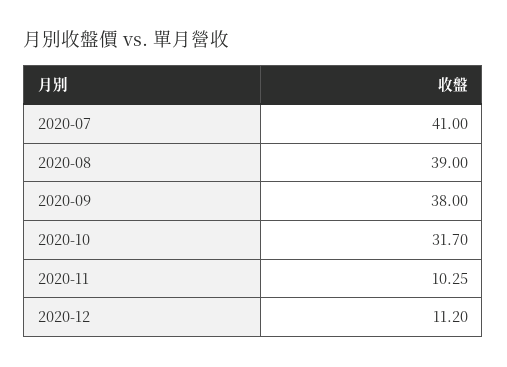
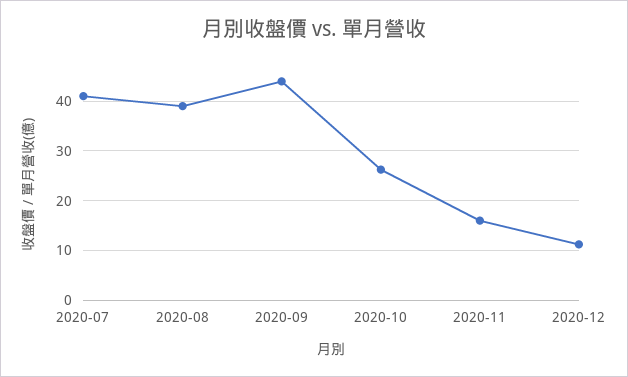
2020-09: 38 -> 44
2020-10: 31.7 -> 26
2020-11: 10.25 -> 16

